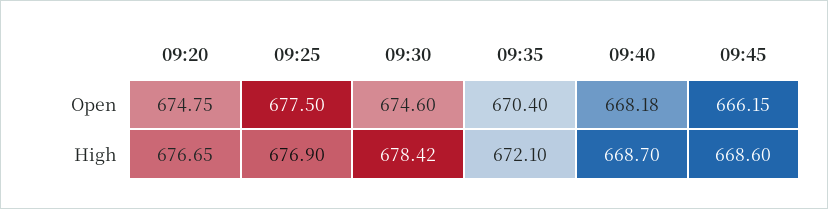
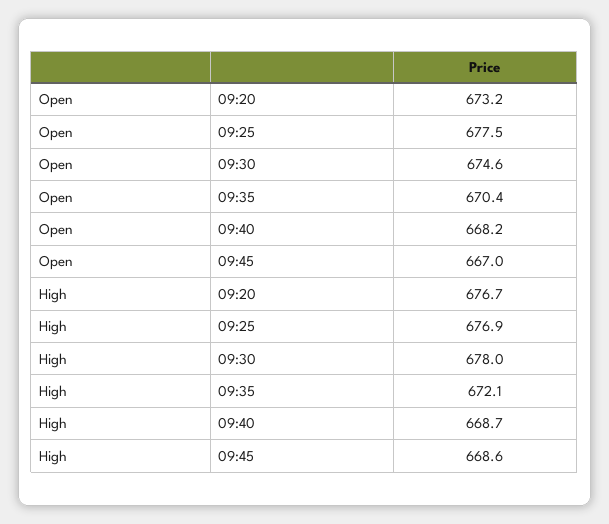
09:20, Open: 674.75 -> 673.2
09:45, Open: 666.15 -> 667
09:30, High: 678.42 -> 678

